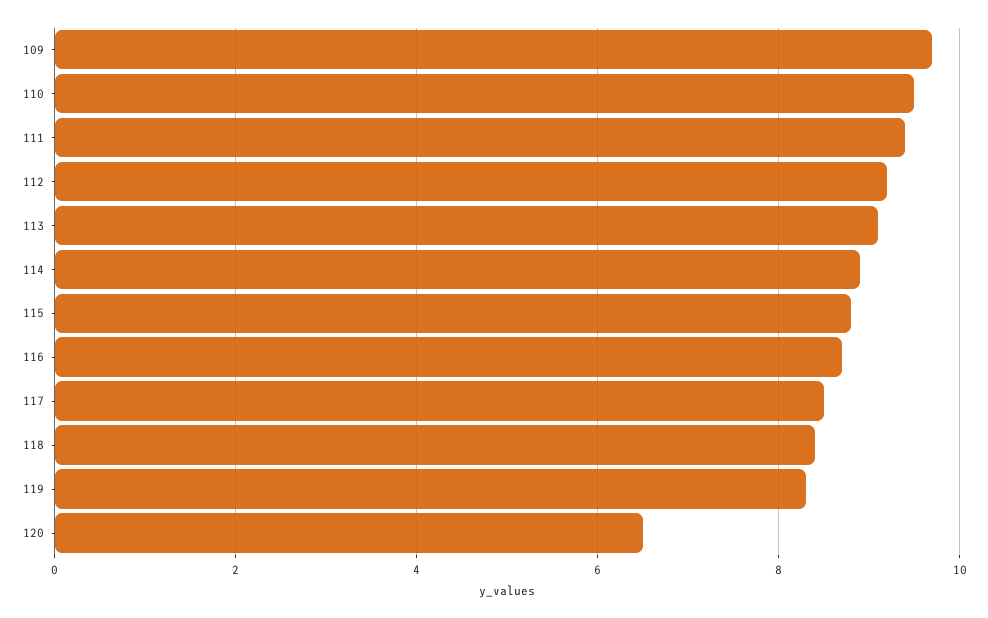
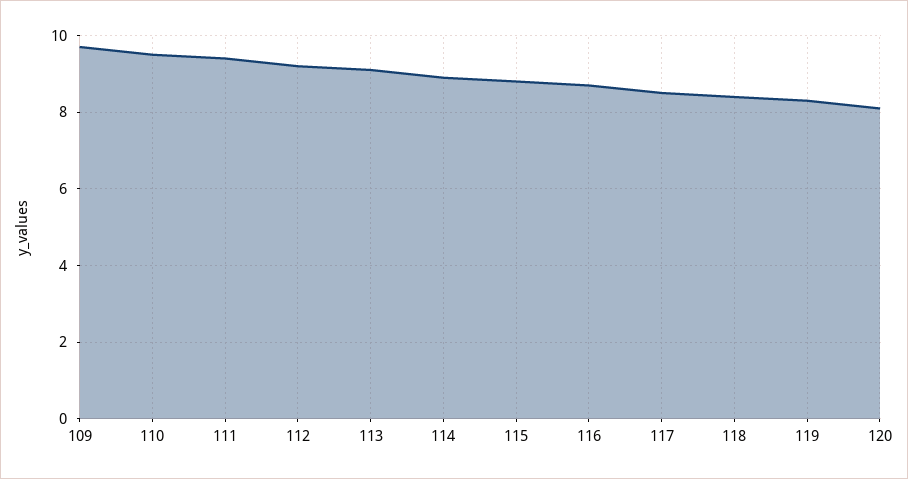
120: 6.5 -> 8

